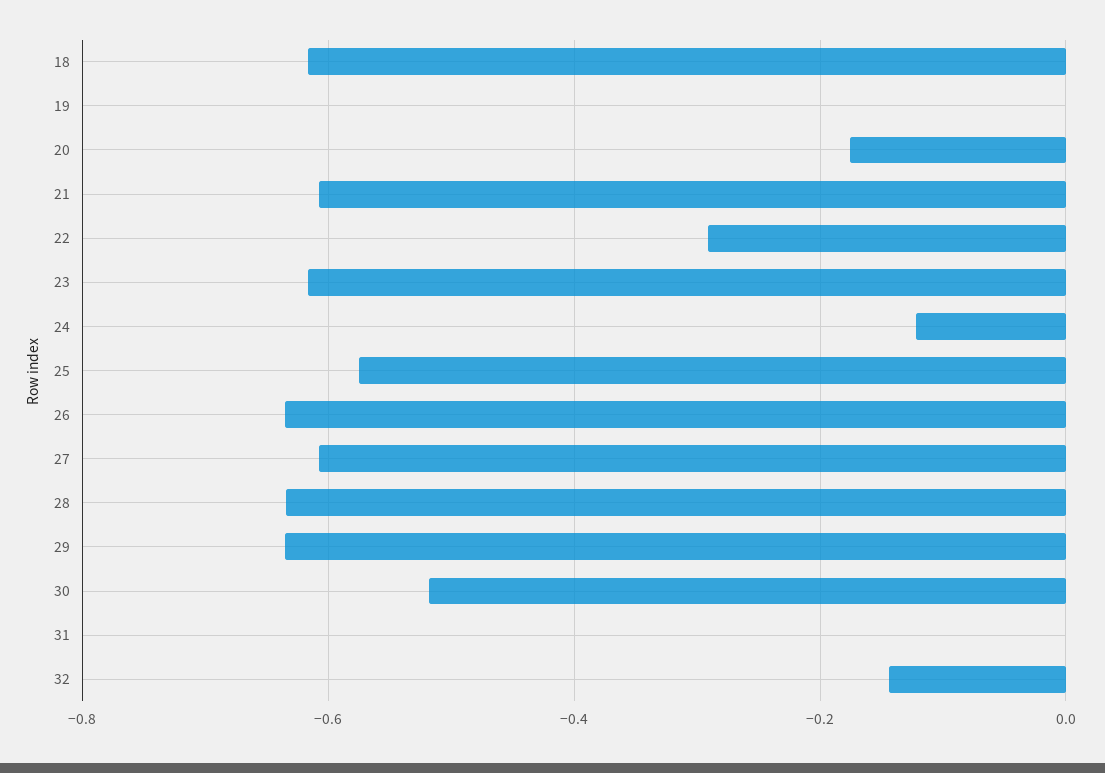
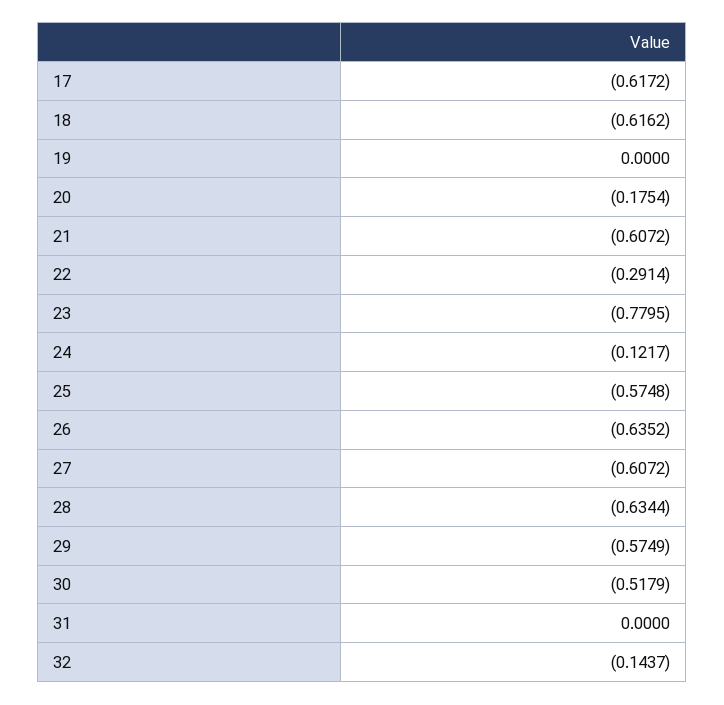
23: -0.62 -> -0.7795
29: -0.64 -> -0.5749
17: none -> -0.6172

